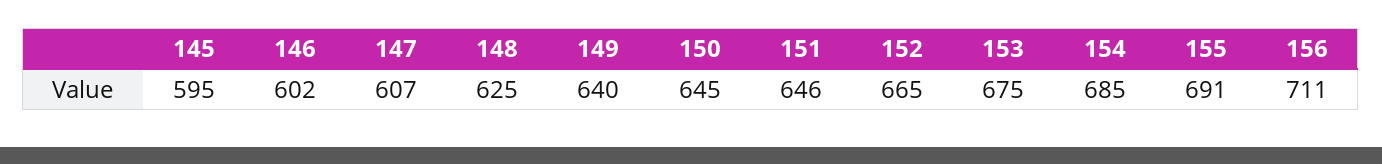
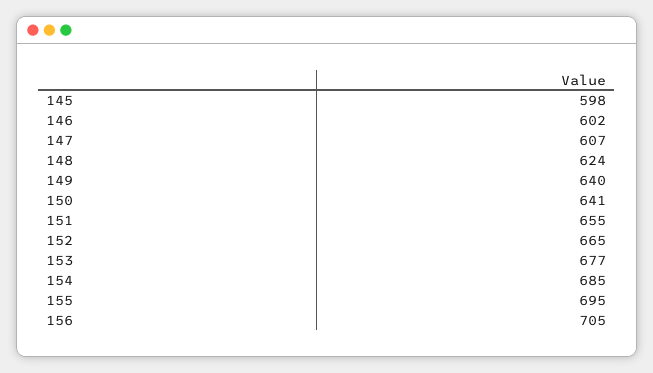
145: 595 -> 598
148: 625 -> 624
150: 645 -> 641
151: 646 -> 655
153: 675 -> 677
155: 691 -> 695
156: 711 -> 705

